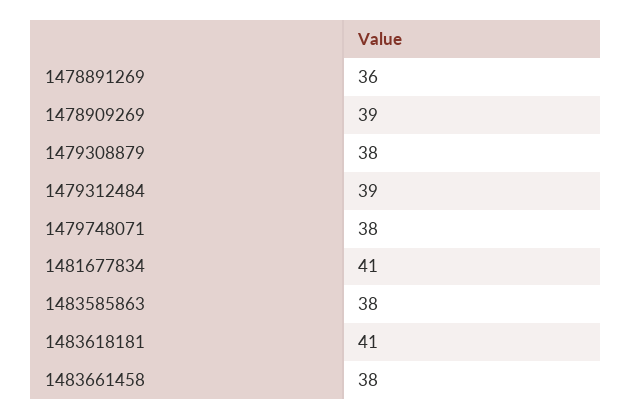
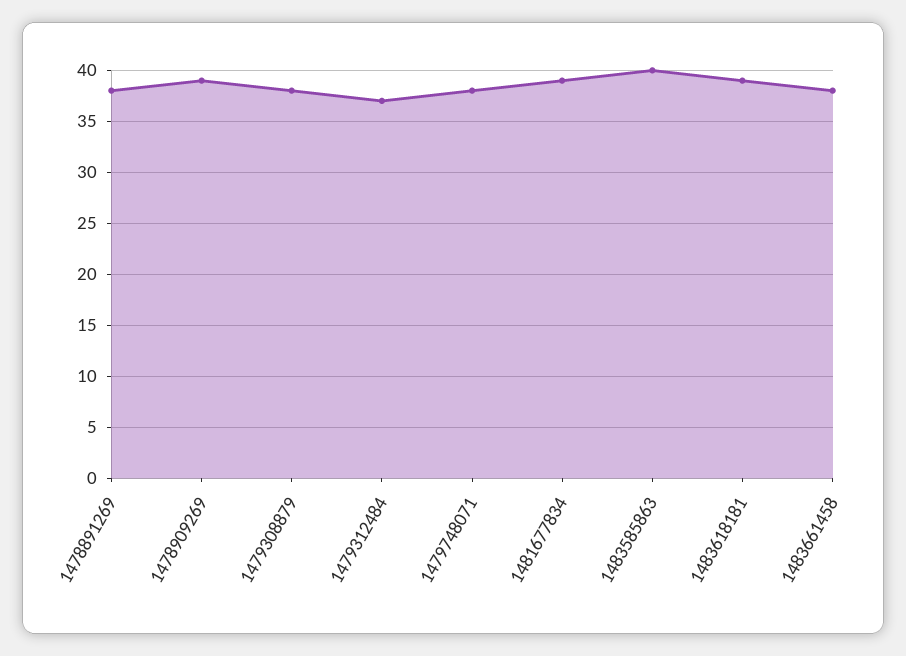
1478891269: 36 -> 38
1479312484: 39 -> 37
1481677834: 41 -> 39
1483585863: 38 -> 40
1483618181: 41 -> 39

